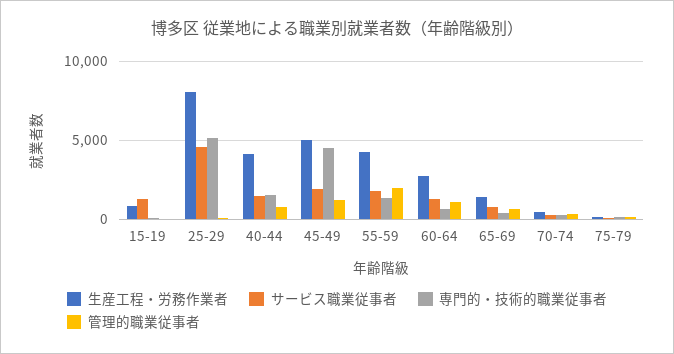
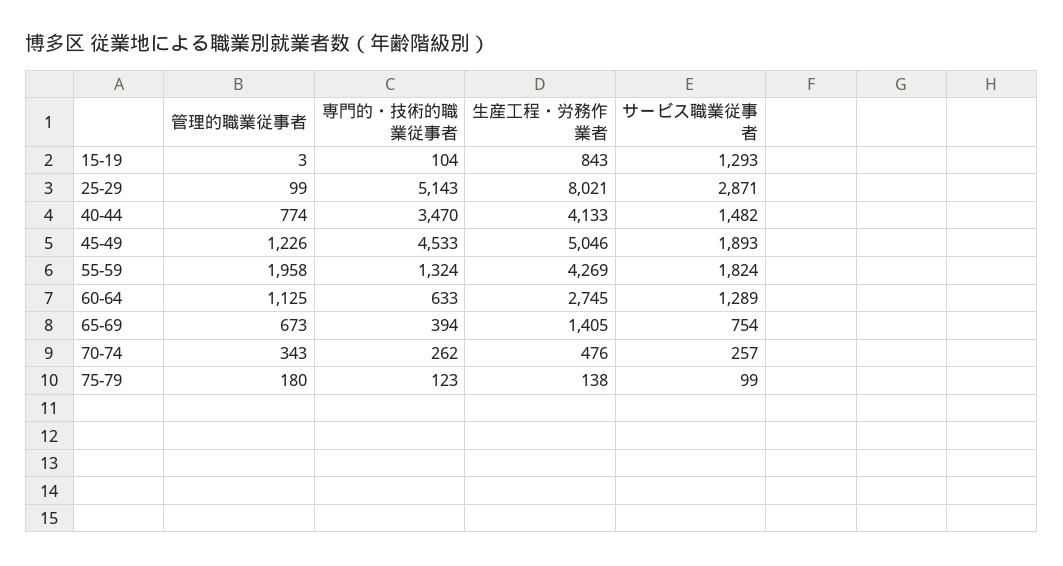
サービス職業従事者, 25-29: 4500 -> 2871
専門的・技術的職業従事者, 40-44: 1500 -> 3470

